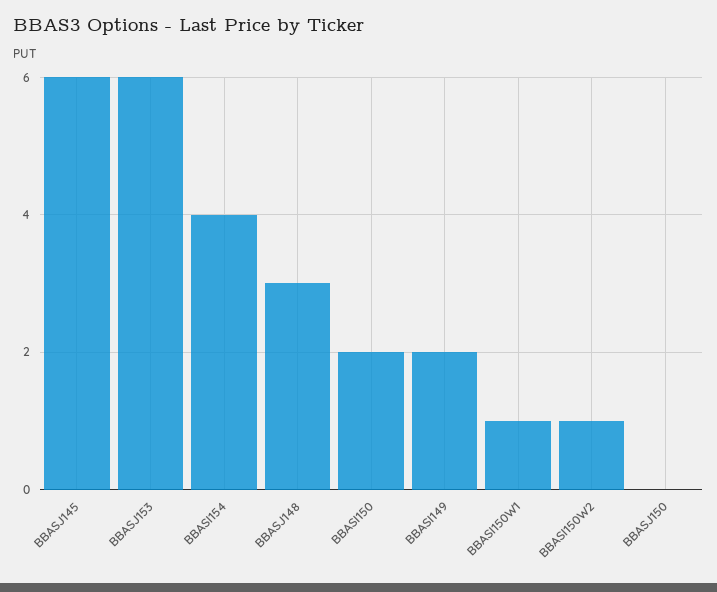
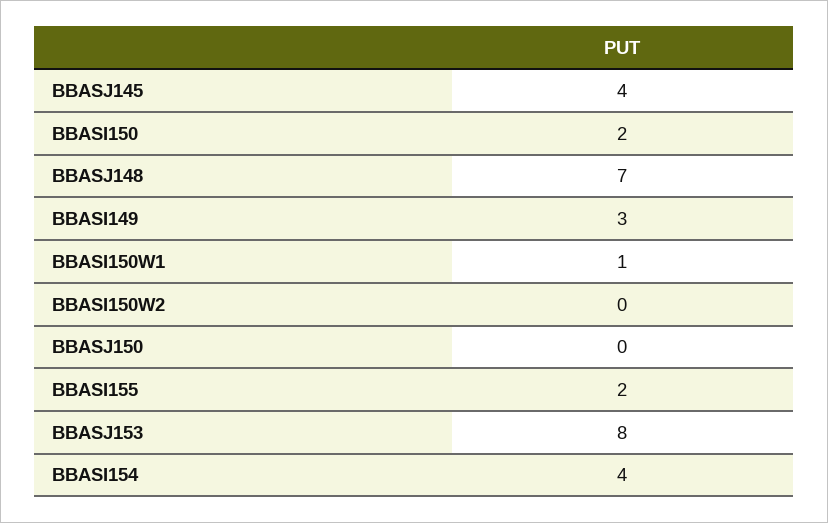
BBASJ145: 6 -> 4
BBASJ153: 6 -> 8
BBASJ148: 3 -> 7
BBASI149: 2 -> 3
BBASI150W2: 1 -> 0
BBASI155: none -> 2

